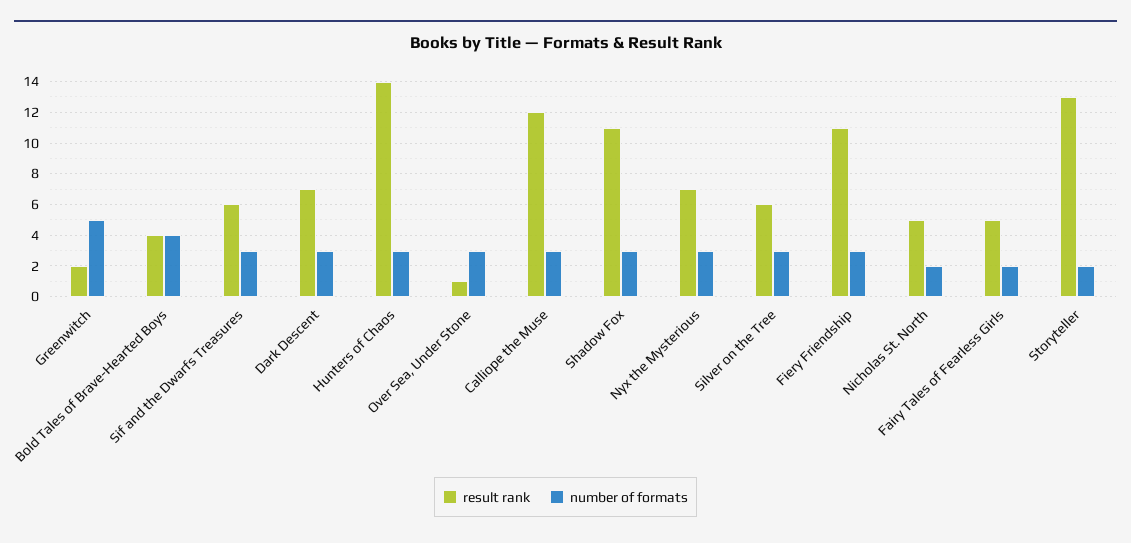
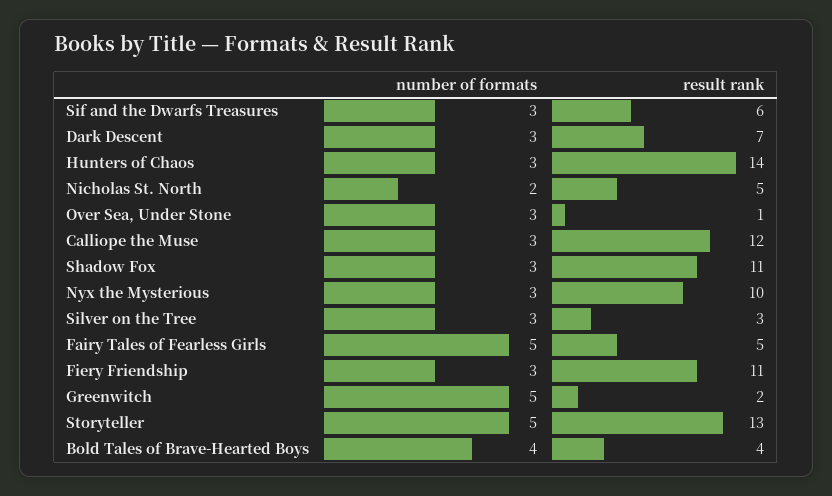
result rank, Nyx the Mysterious: 7 -> 10
result rank, Silver on the Tree: 6 -> 3
number of formats, Fairy Tales of Fearless Girls: 2 -> 5
number of formats, Storyteller: 2 -> 5

